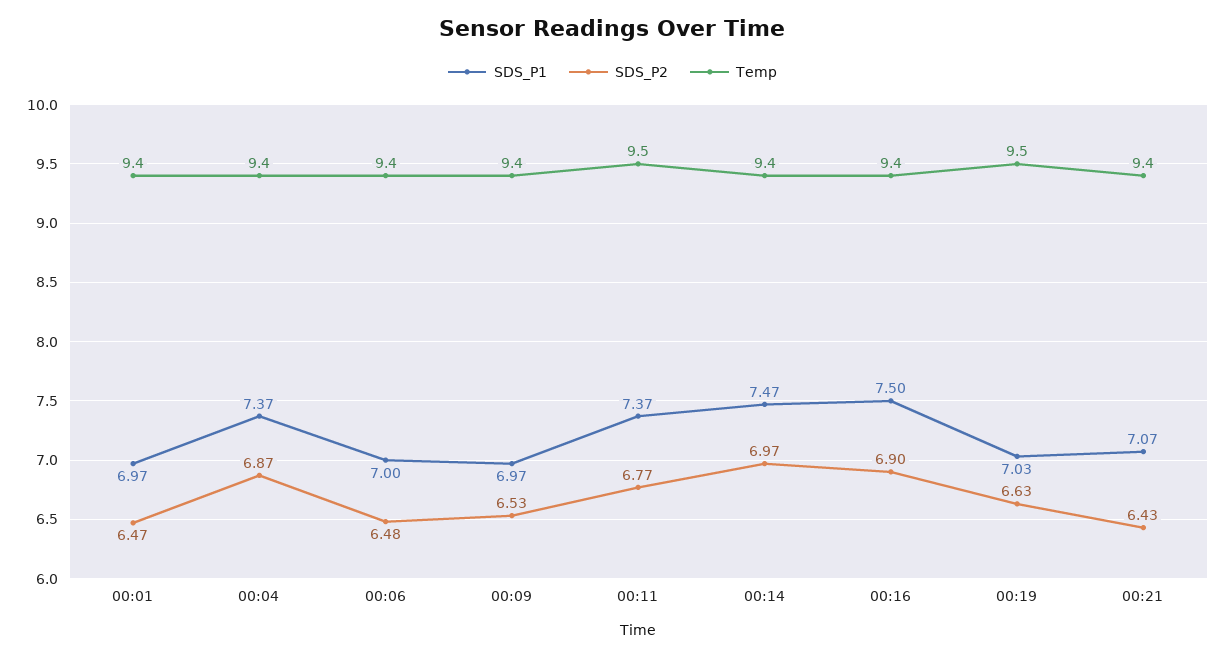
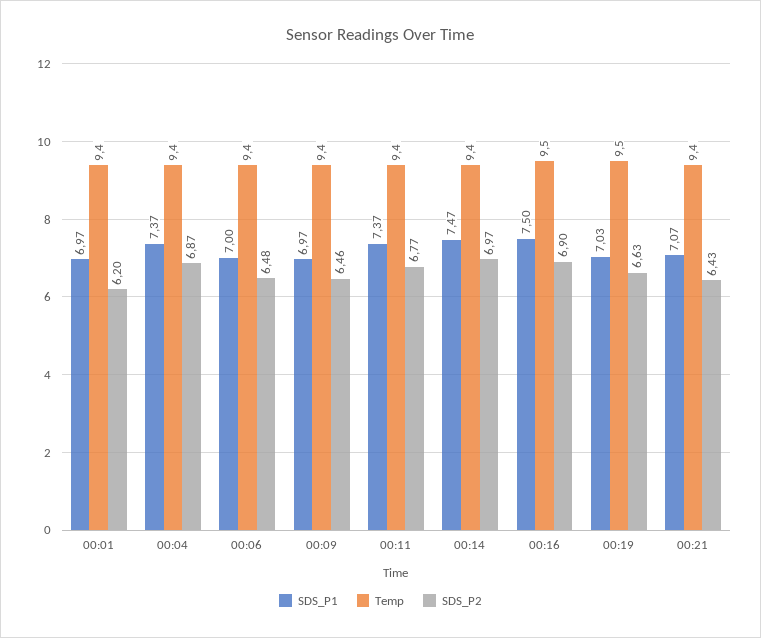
SDS_P2, 00:01: 6.47 -> 6.2
SDS_P2, 00:09: 6.53 -> 6.46
Temp, 00:11: 9.5 -> 9.4
Temp, 00:16: 9.4 -> 9.5

